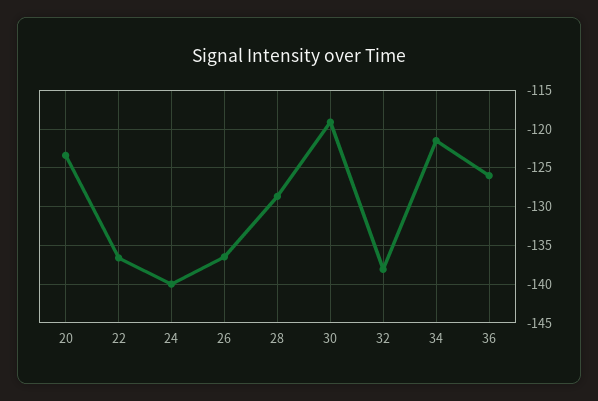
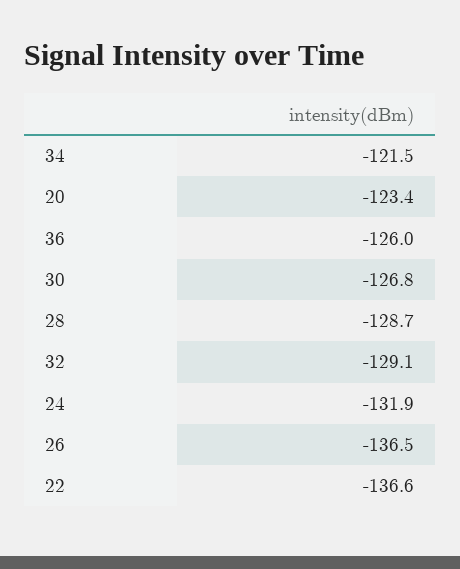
24: -140 -> -131.9
30: -119 -> -126.8
32: -138 -> -129.1

